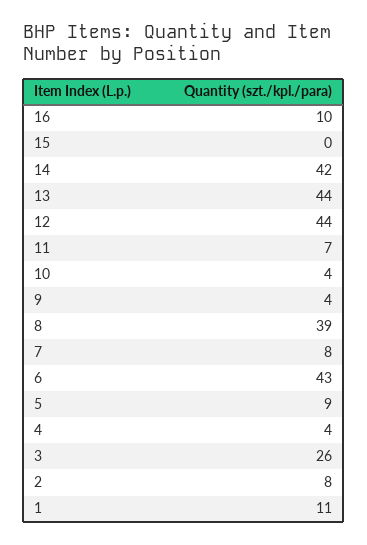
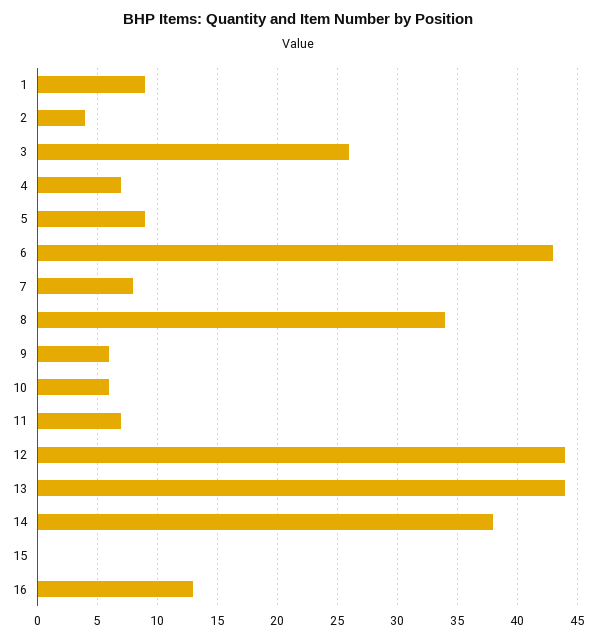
16: 10 -> 13
14: 42 -> 38
10: 4 -> 6
9: 4 -> 6
8: 39 -> 34
4: 4 -> 7
2: 8 -> 4
1: 11 -> 9

